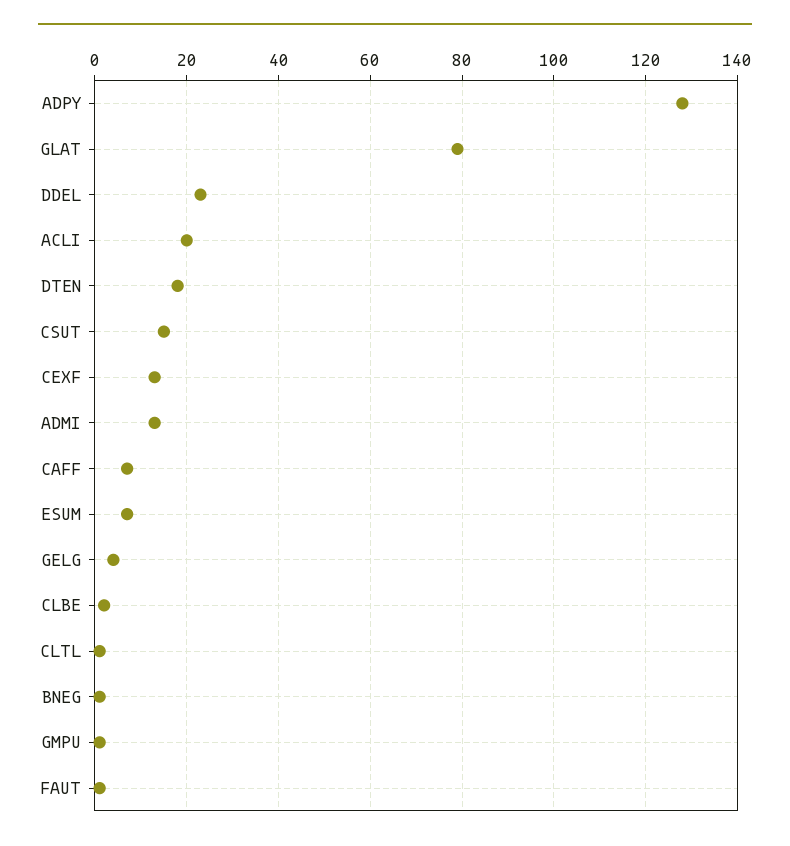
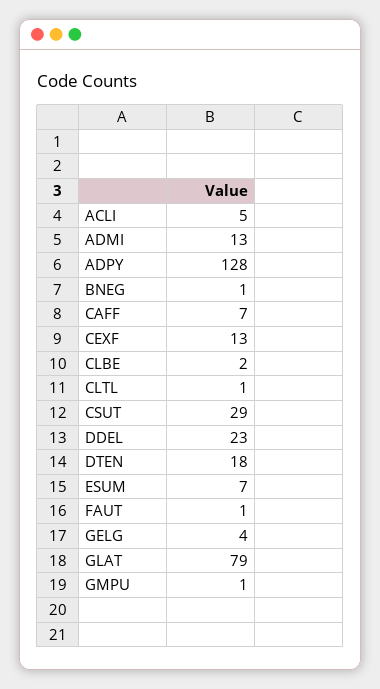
ACLI: 20 -> 5
CSUT: 15 -> 29

